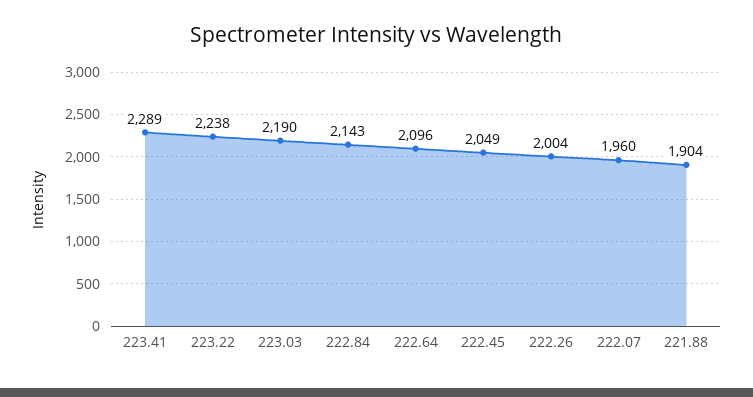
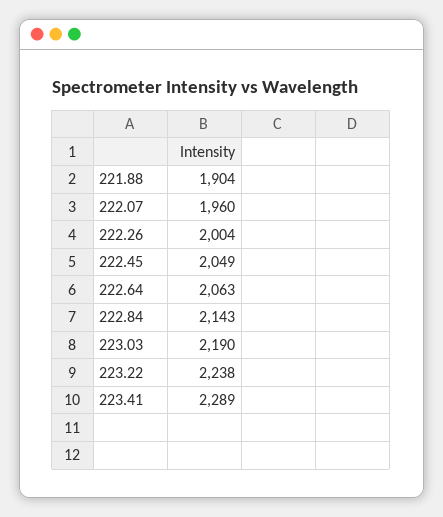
222.64: 2096 -> 2063

